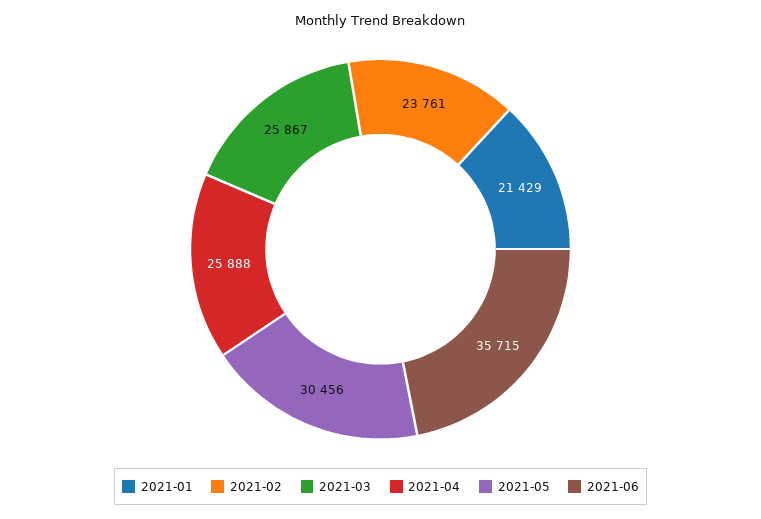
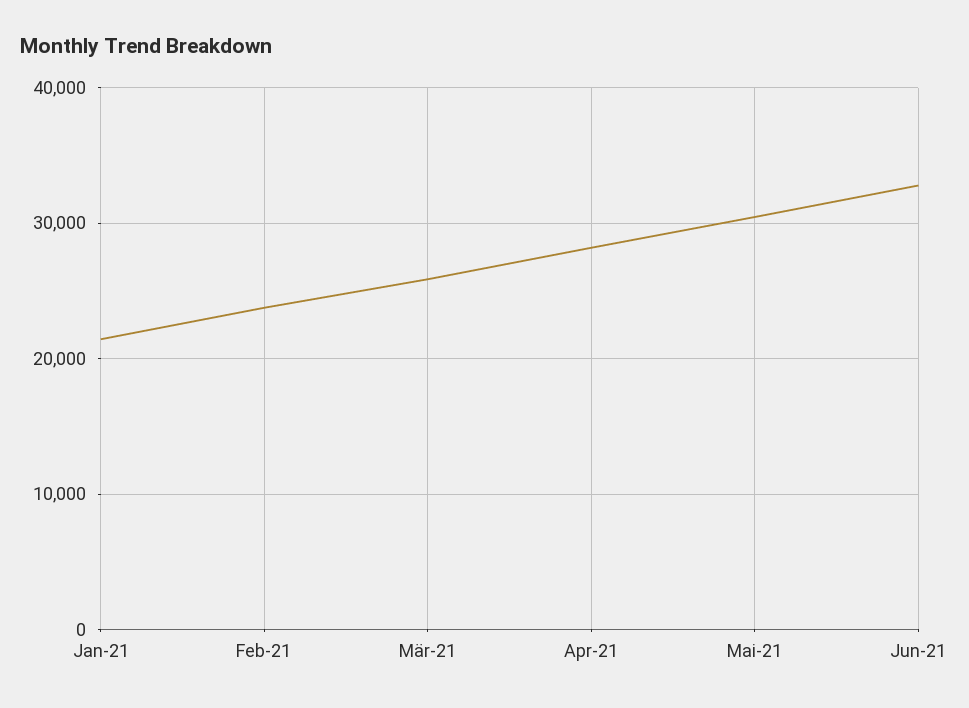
2021-04: 25888 -> 28000
2021-06: 35715 -> 33000

